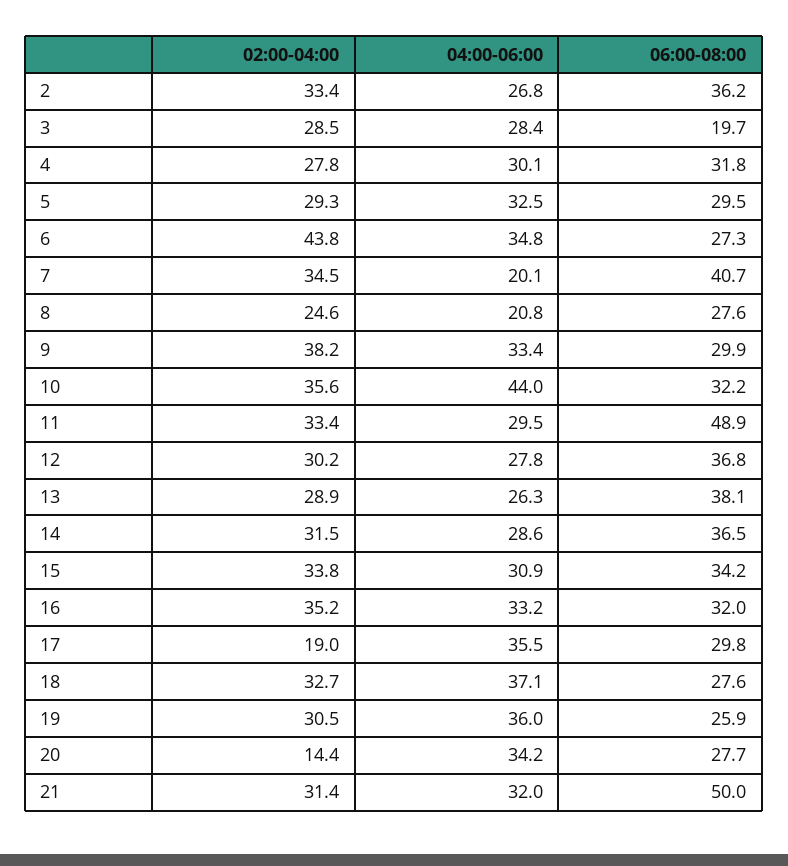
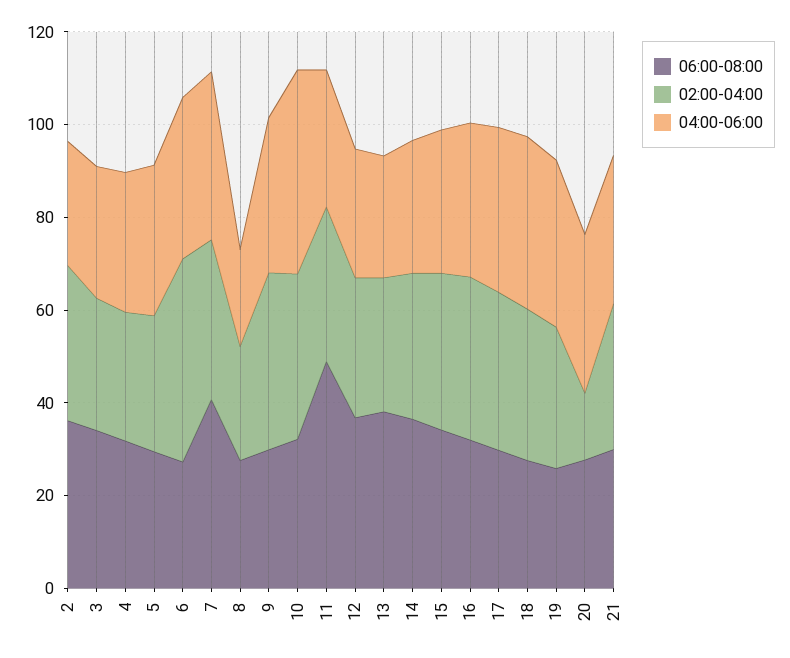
06:00-08:00, 3: 19.7 -> 35
04:00-06:00, 7: 20.1 -> 35
02:00-04:00, 17: 19 -> 35
06:00-08:00, 21: 50 -> 30

